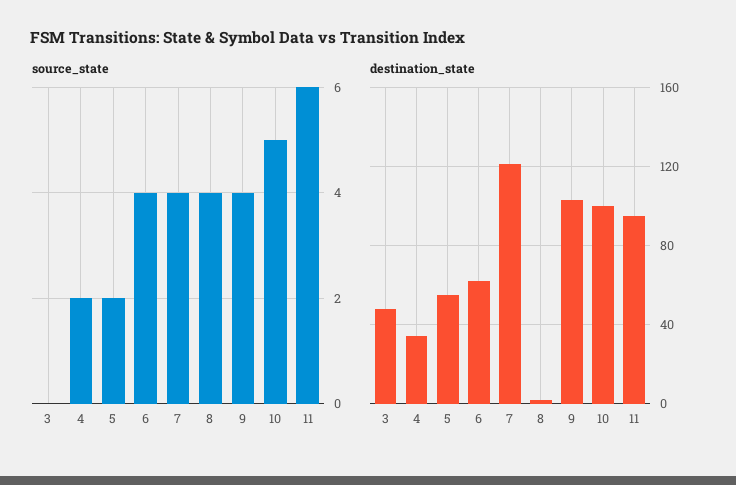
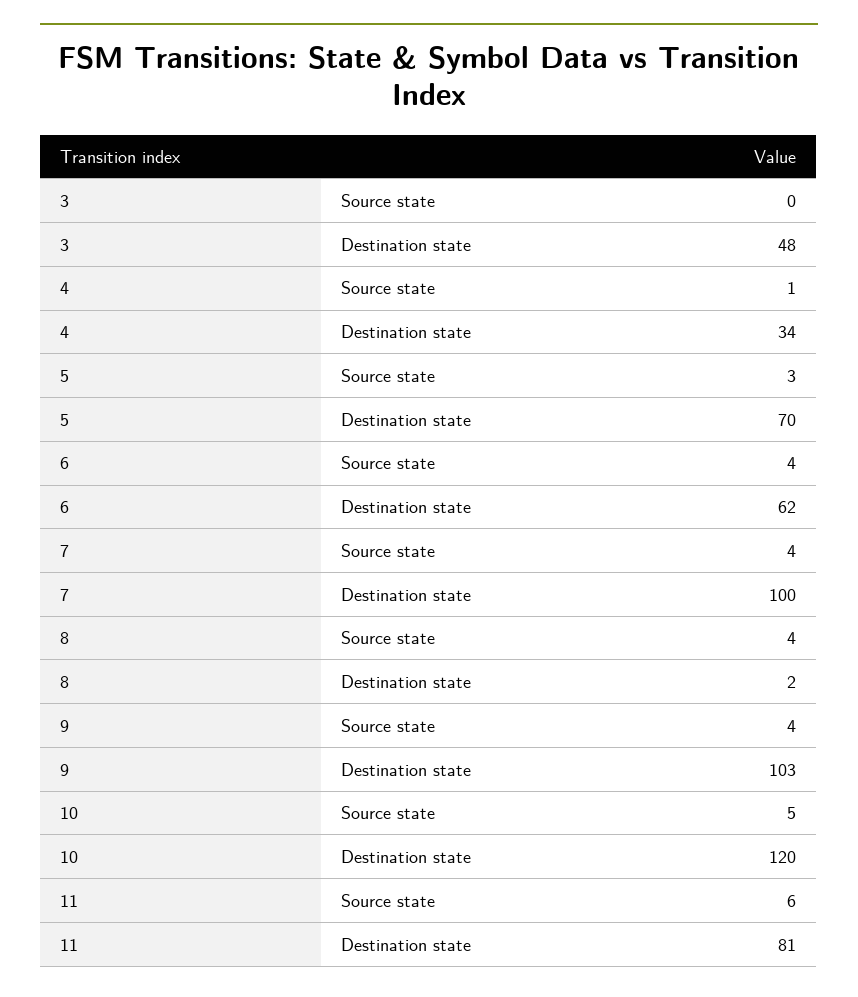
source_state, 4: 2 -> 1
source_state, 5: 2 -> 3
destination_state, 5: 55 -> 70
destination_state, 7: 120 -> 100
destination_state, 10: 100 -> 120
destination_state, 11: 95 -> 81

